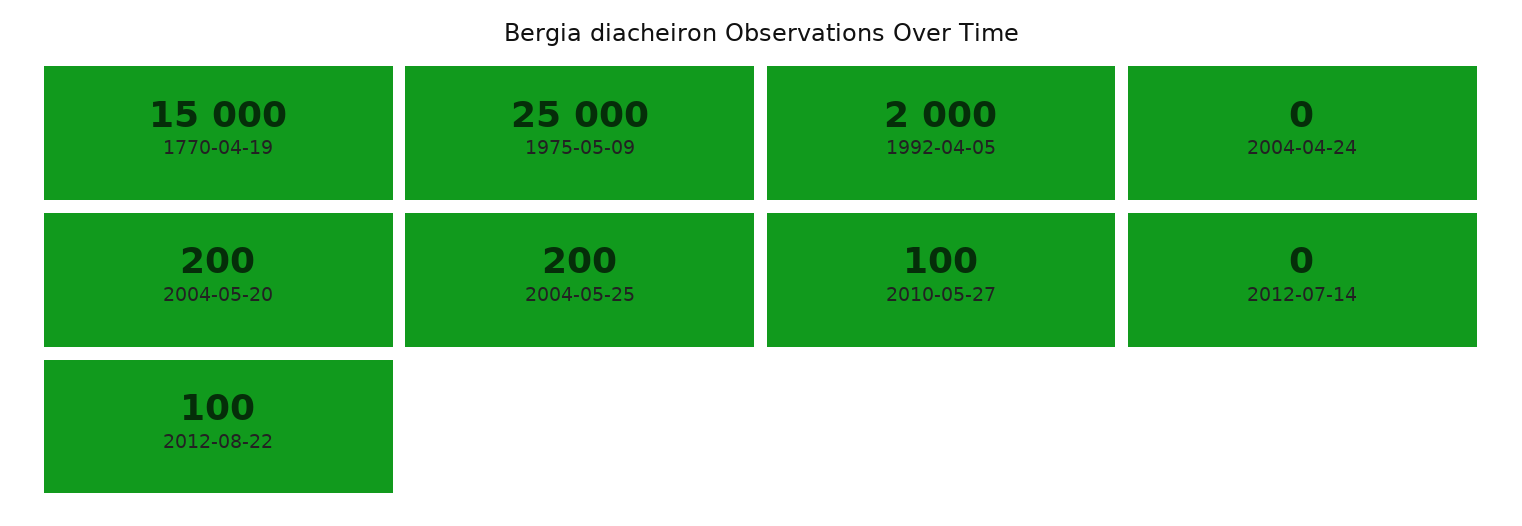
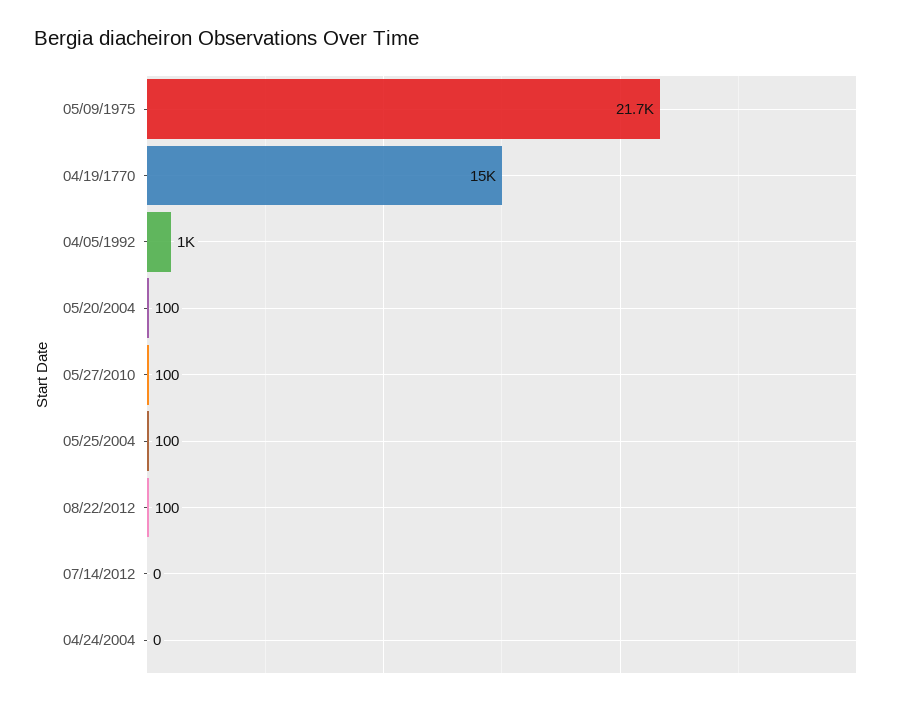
1975-05-09: 25000 -> 21700
1992-04-05: 2000 -> 1000
2004-05-20: 200 -> 100
2004-05-25: 200 -> 100

